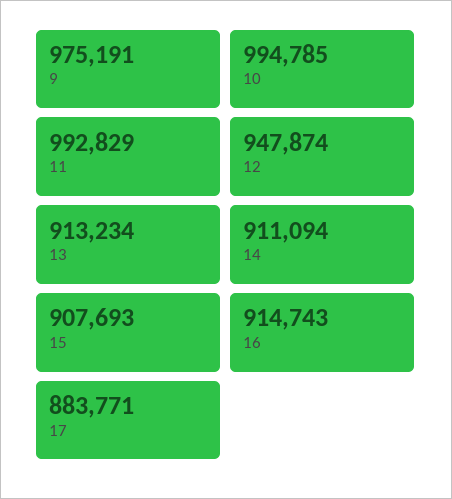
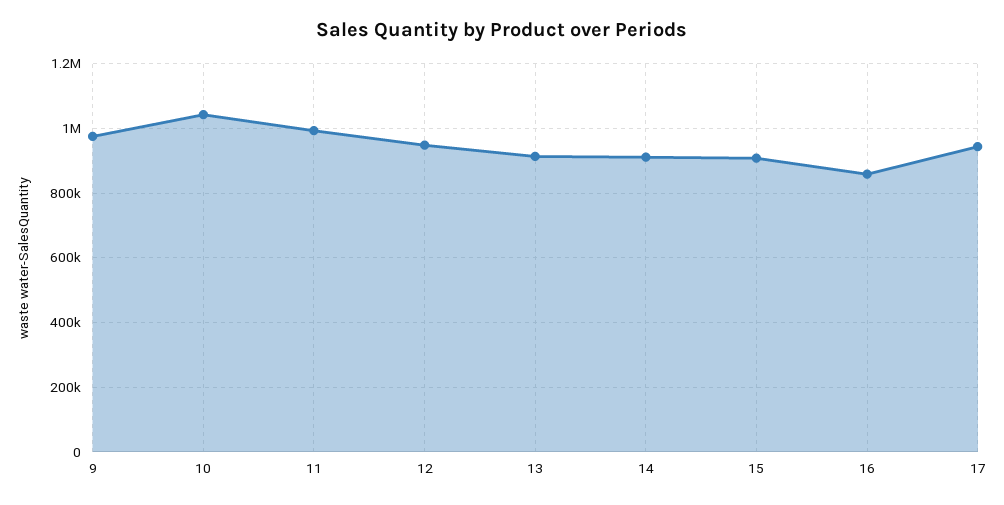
10: 994785 -> 1040000
16: 914743 -> 860000
17: 883771 -> 940000

